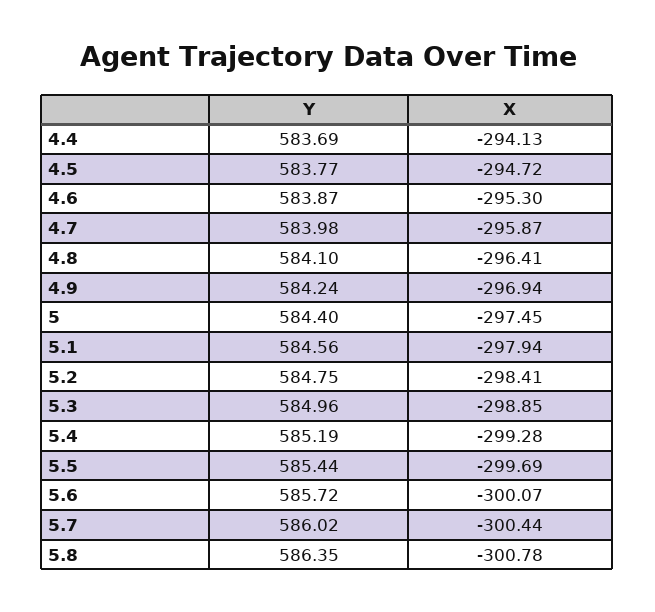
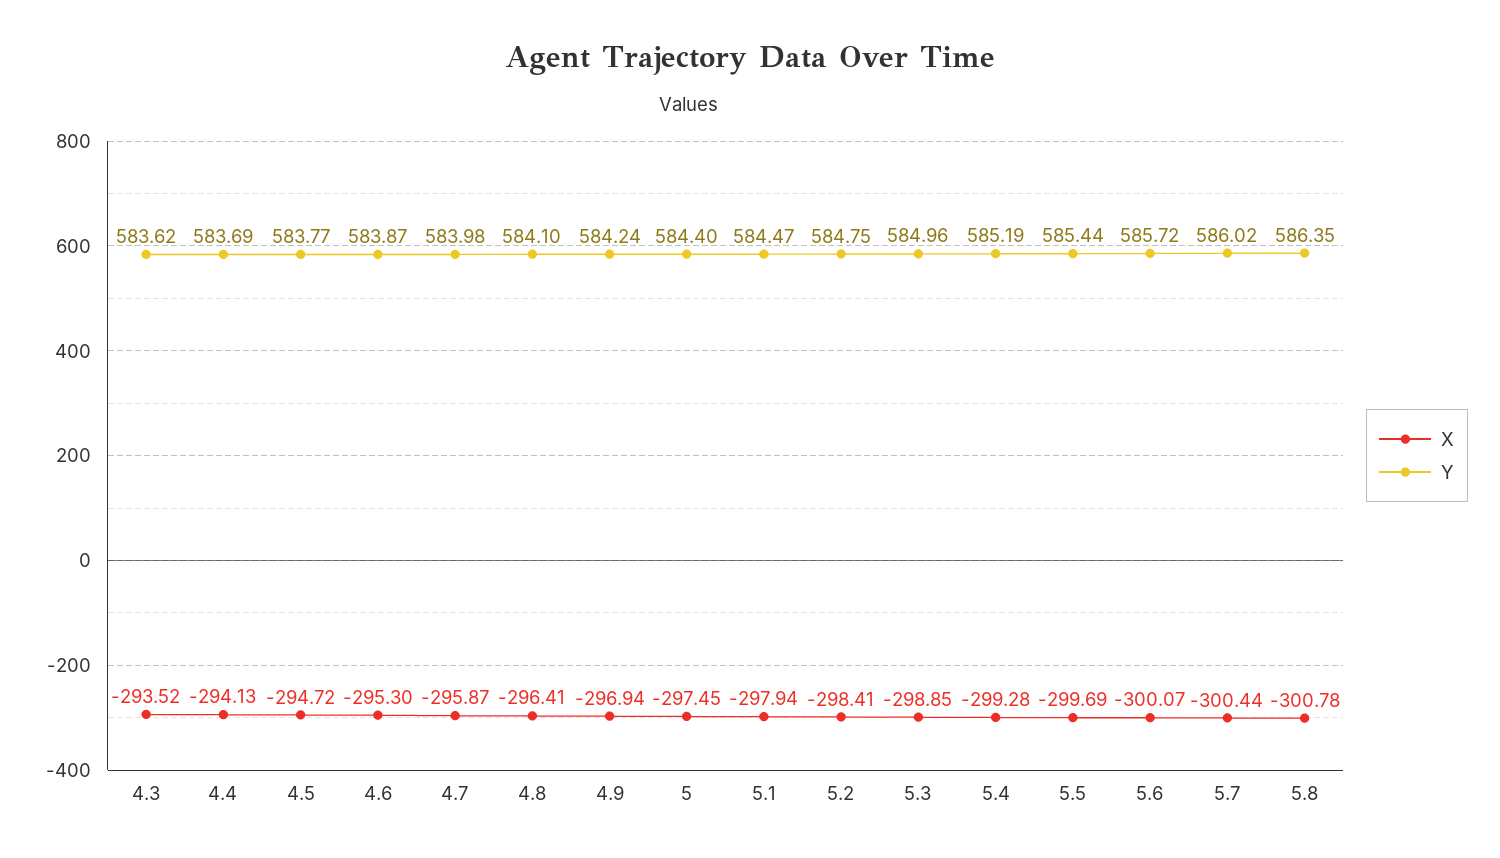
Y, 5.1: 584.56 -> 584.47
X, 4.3: none -> -293.52
Y, 4.3: none -> 583.62

